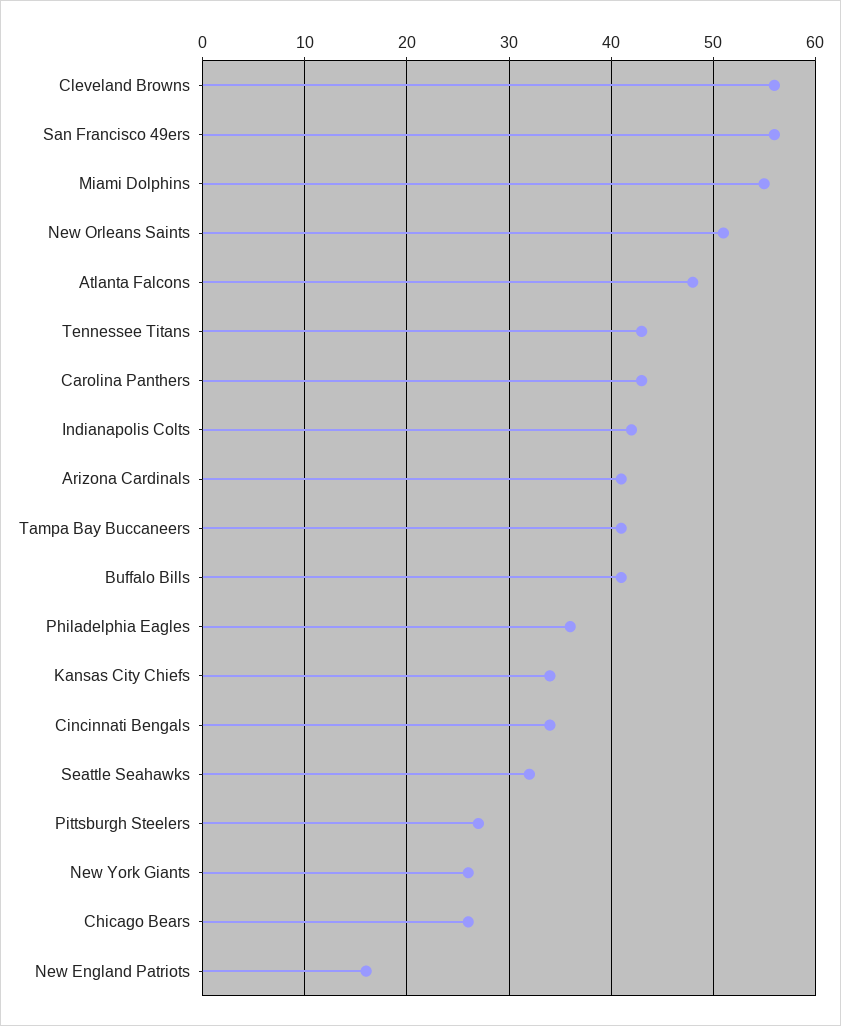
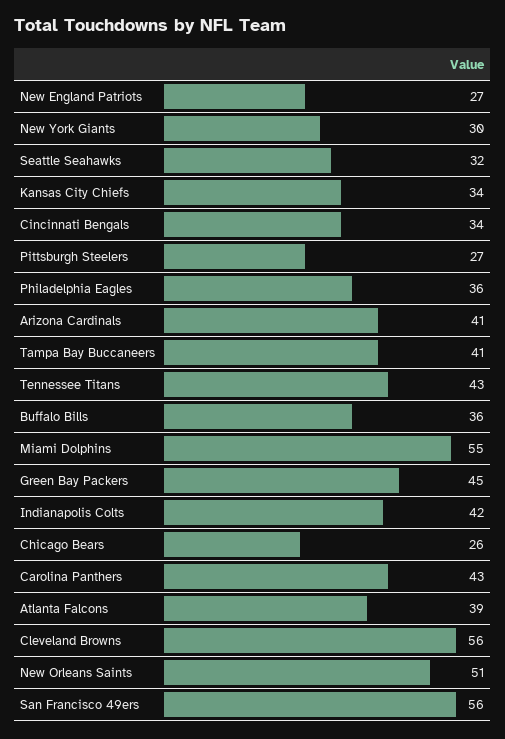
Atlanta Falcons: 48 -> 39
Buffalo Bills: 41 -> 36
New York Giants: 26 -> 30
New England Patriots: 16 -> 27
Green Bay Packers: none -> 45

